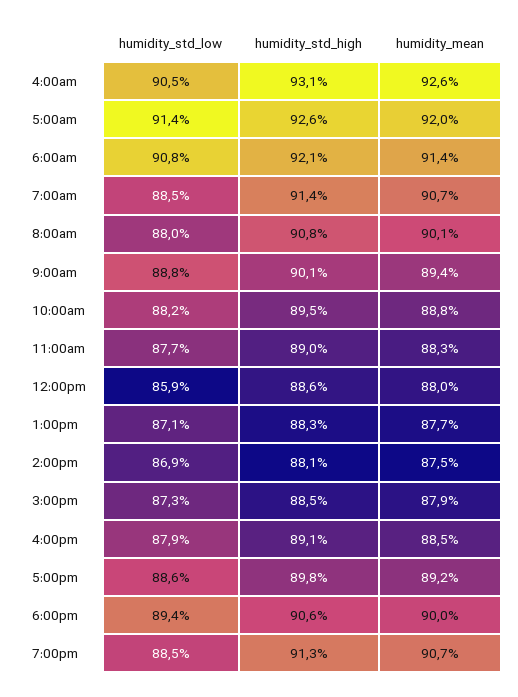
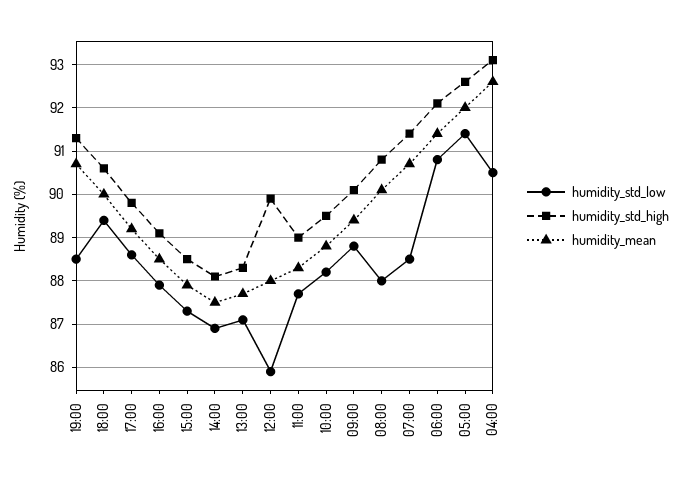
humidity_std_high, 12:00pm: 88.6 -> 90

